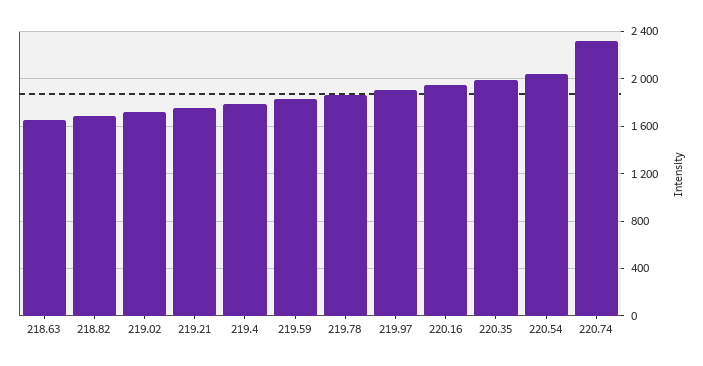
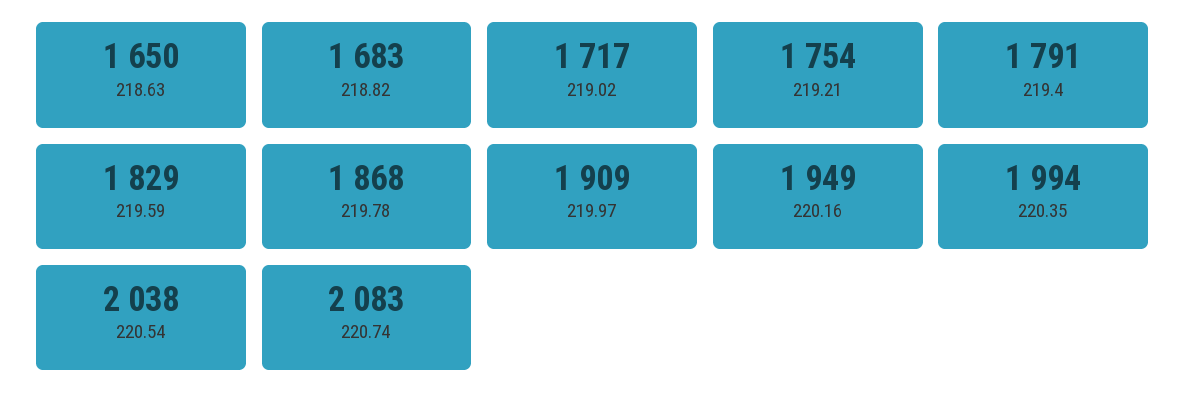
220.74: 2300 -> 2083

